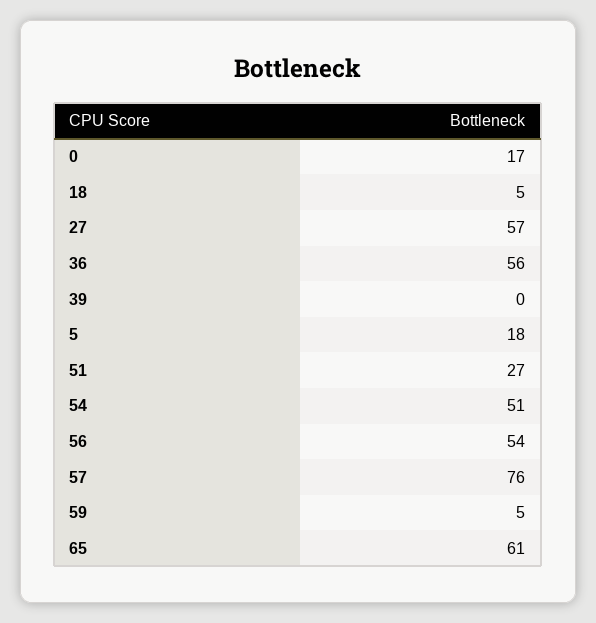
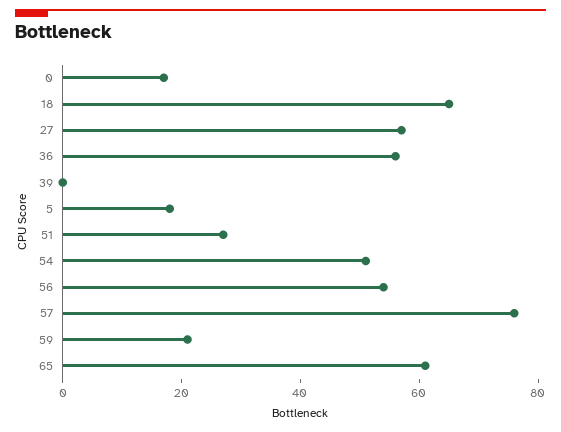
18: 5 -> 65
59: 5 -> 20

